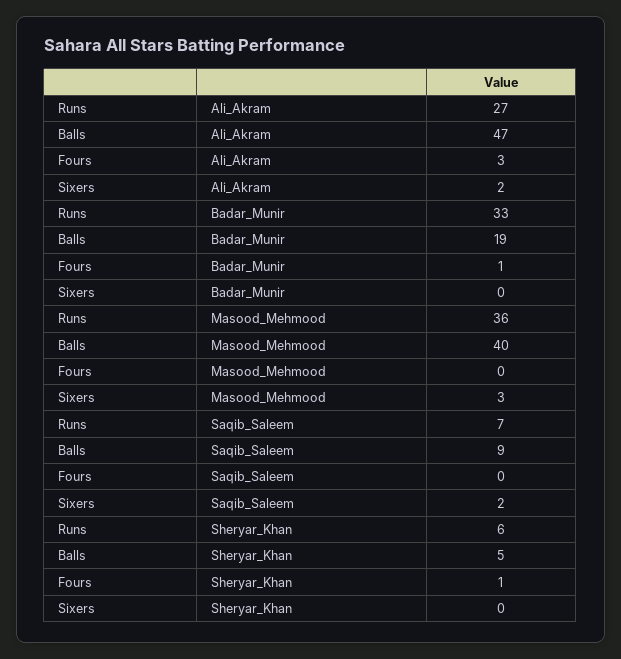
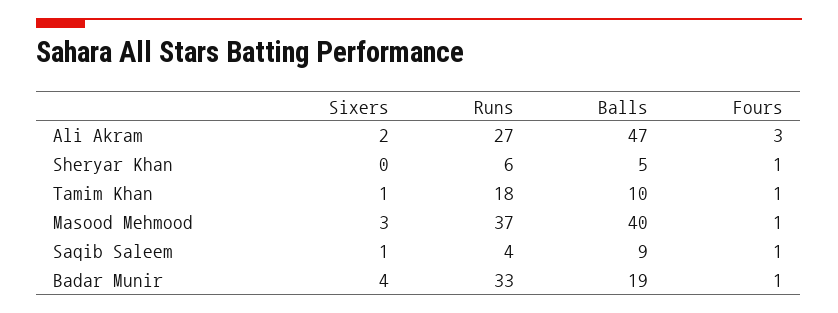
Sixers, Badar_Munir: 0 -> 4
Runs, Masood_Mehmood: 36 -> 37
Fours, Masood_Mehmood: 0 -> 1
Runs, Saqib_Saleem: 7 -> 4
Fours, Saqib_Saleem: 0 -> 1
Sixers, Saqib_Saleem: 2 -> 1
Sixers, Tamim Khan: none -> 1
Runs, Tamim Khan: none -> 18
Balls, Tamim Khan: none -> 10
Fours, Tamim Khan: none -> 1

